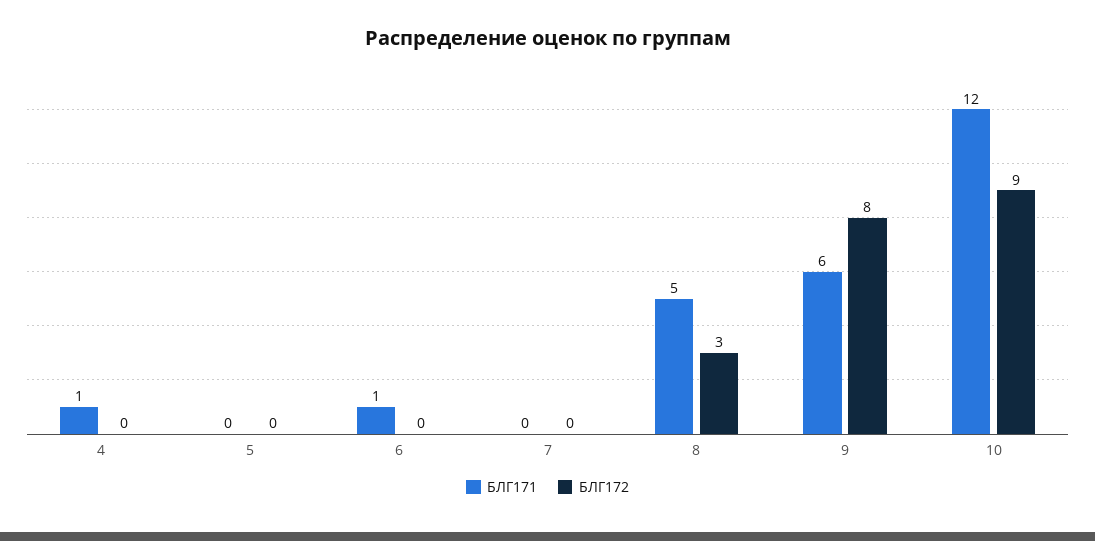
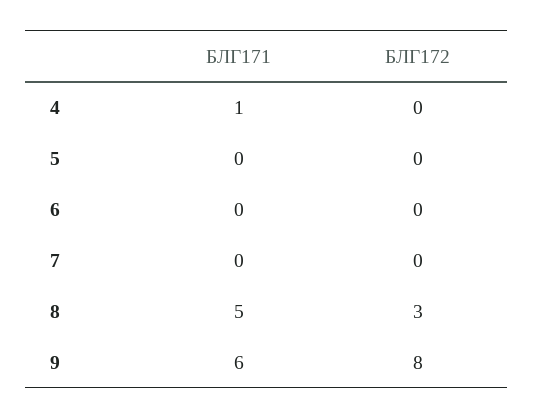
БЛГ171, 6: 1 -> 0
БЛГ171, 10: 12 -> none
БЛГ172, 10: 9 -> none

